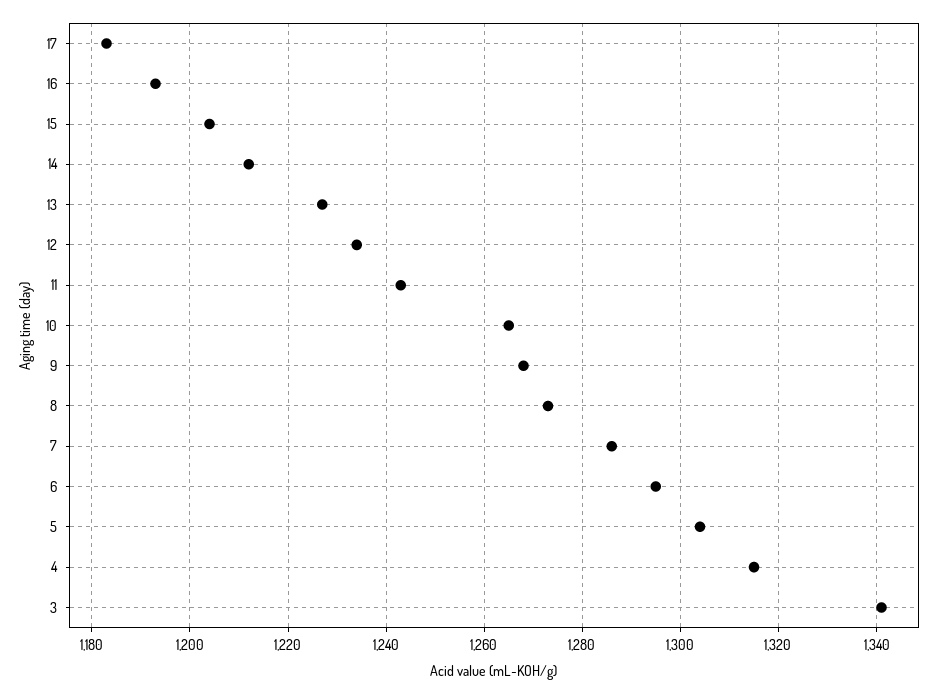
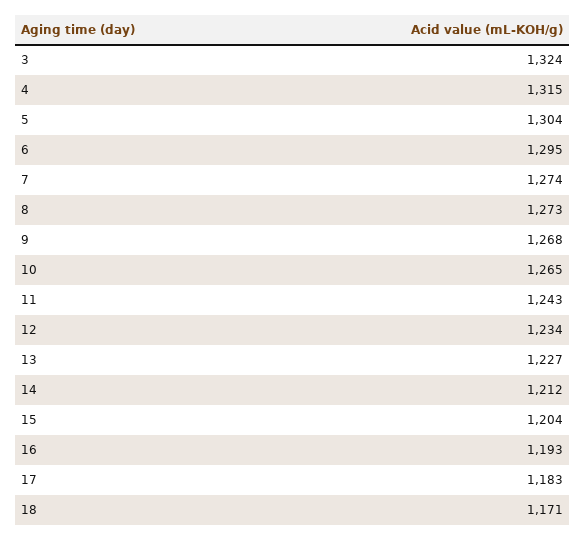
7: 1285 -> 1274
3: 1340 -> 1324
18: none -> 1171

